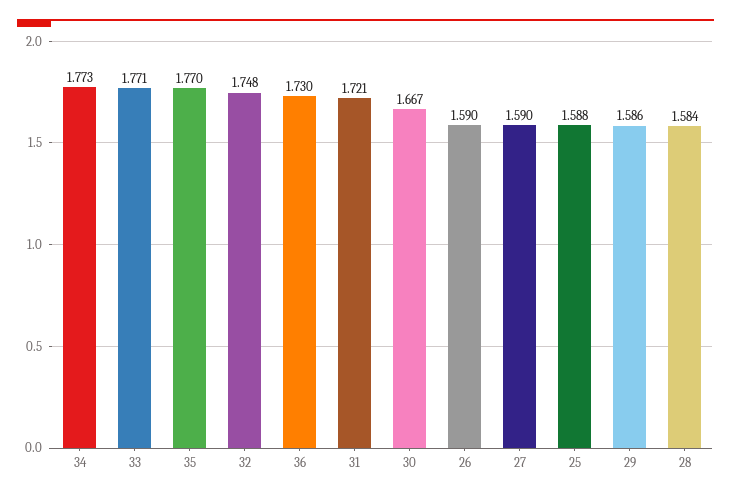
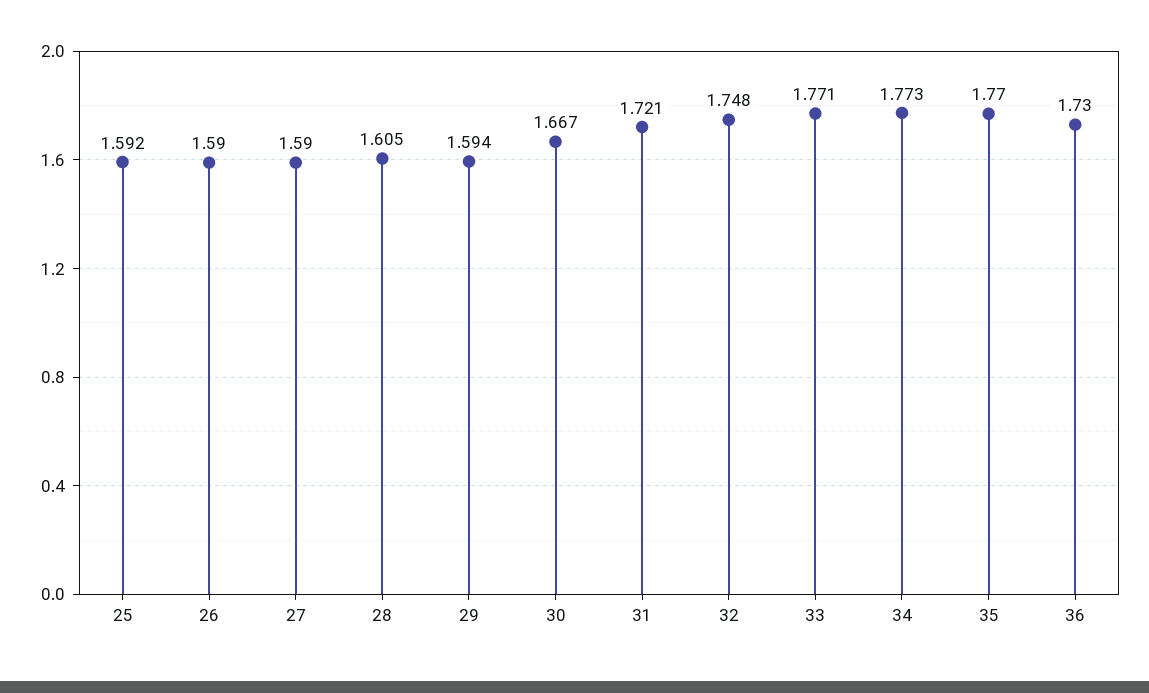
25: 1.588 -> 1.592
29: 1.586 -> 1.594
28: 1.584 -> 1.605

